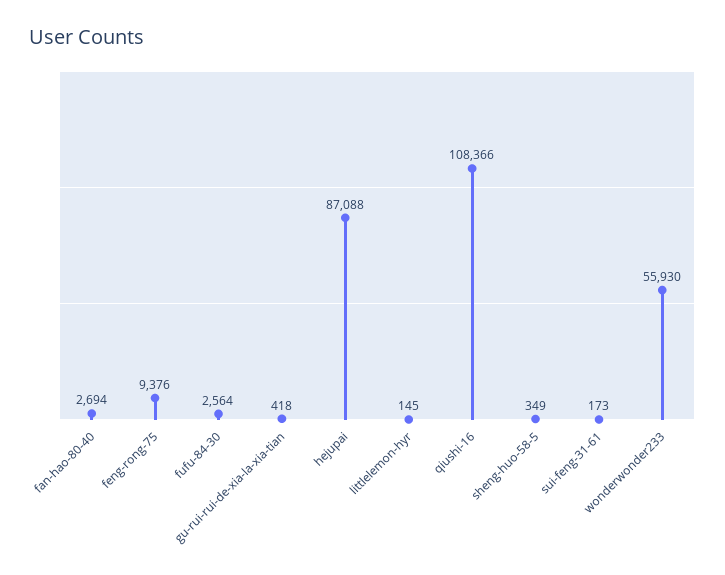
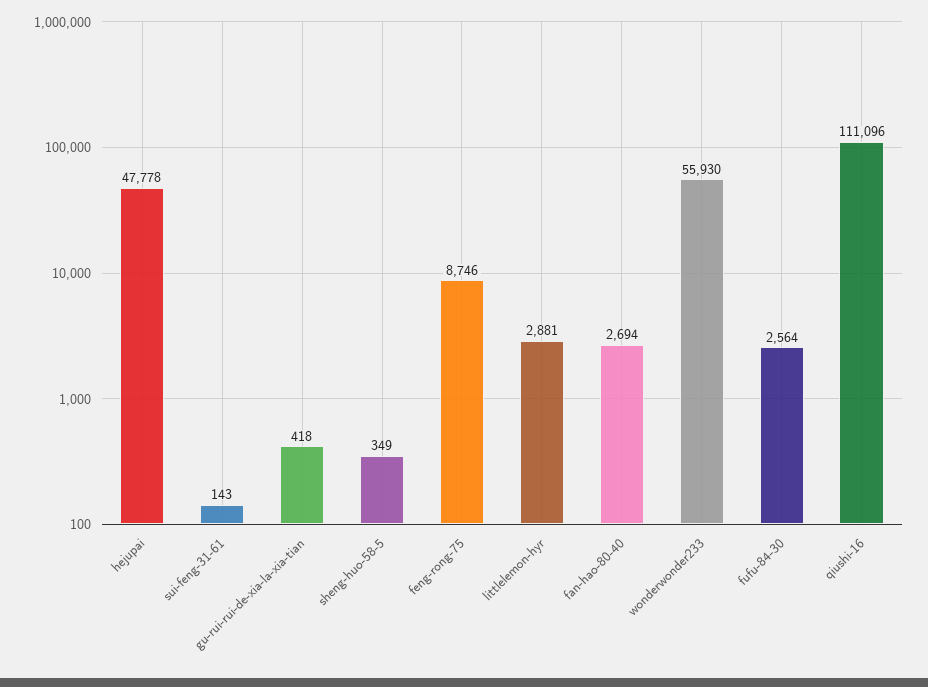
feng-rong-75: 9376 -> 8746
hejupai: 87088 -> 47778
littlelemon-hyr: 145 -> 2881
qiushi-16: 108366 -> 111096
sui-feng-31-61: 173 -> 143

